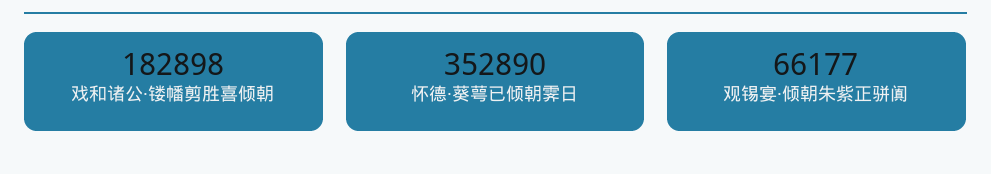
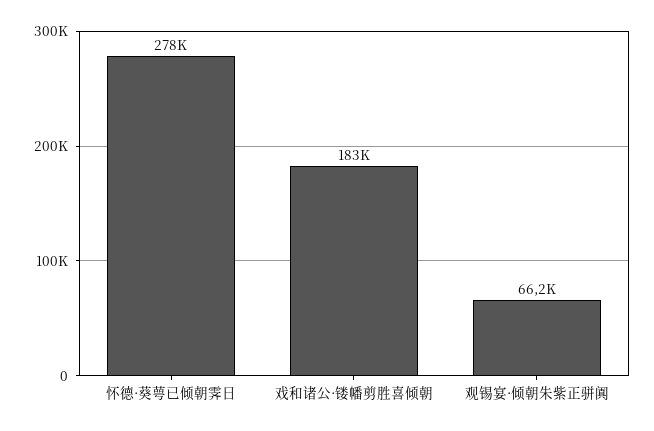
怀德·葵萼已倾朝霁日: 352890 -> 278000

